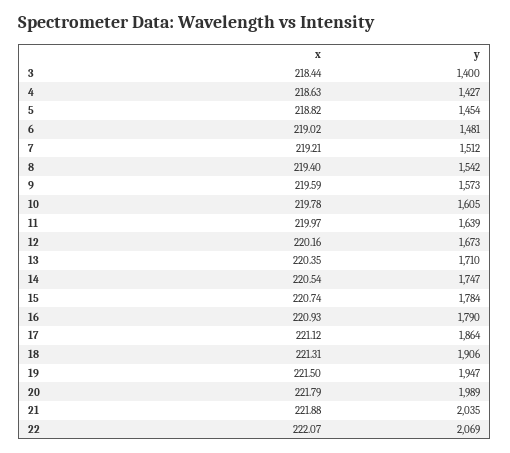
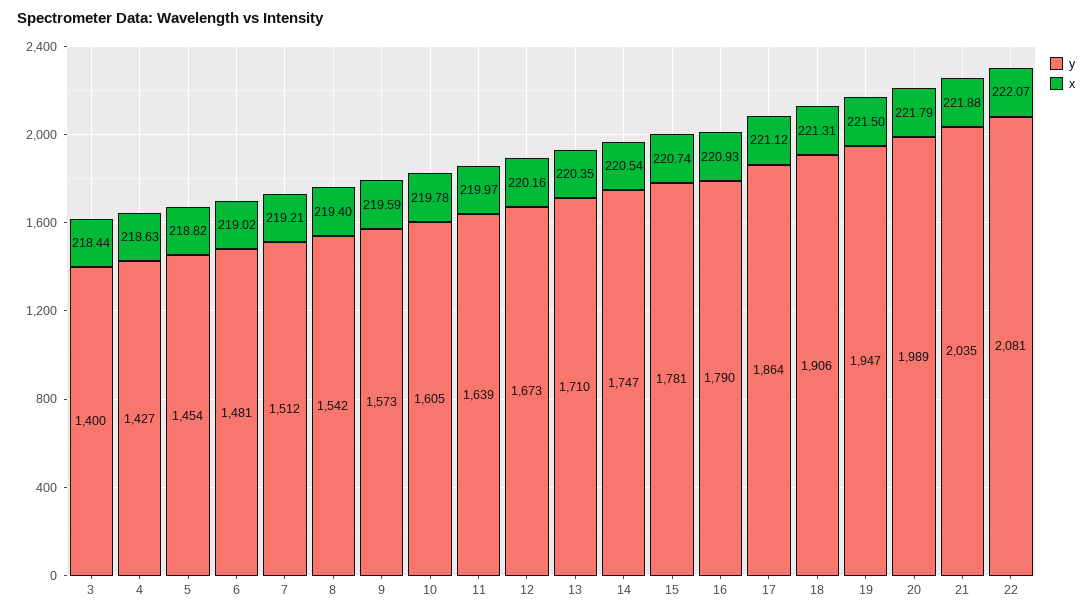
y, 15: 1784 -> 1781
y, 22: 2069 -> 2081

